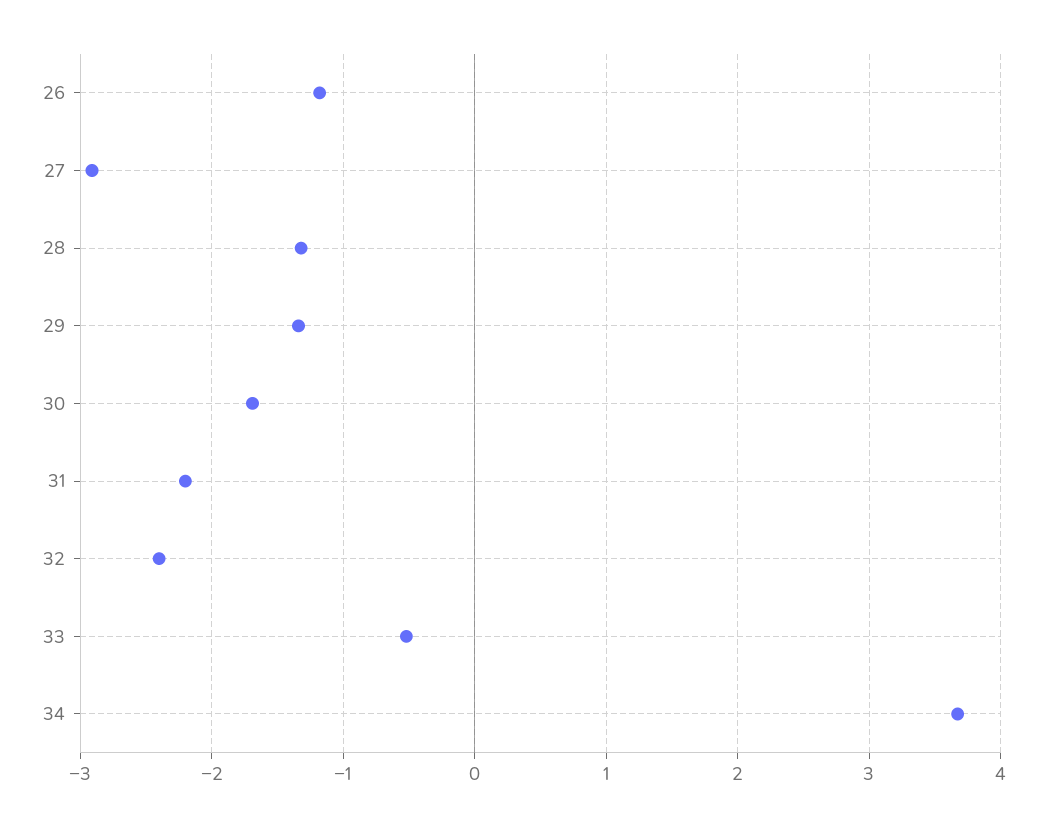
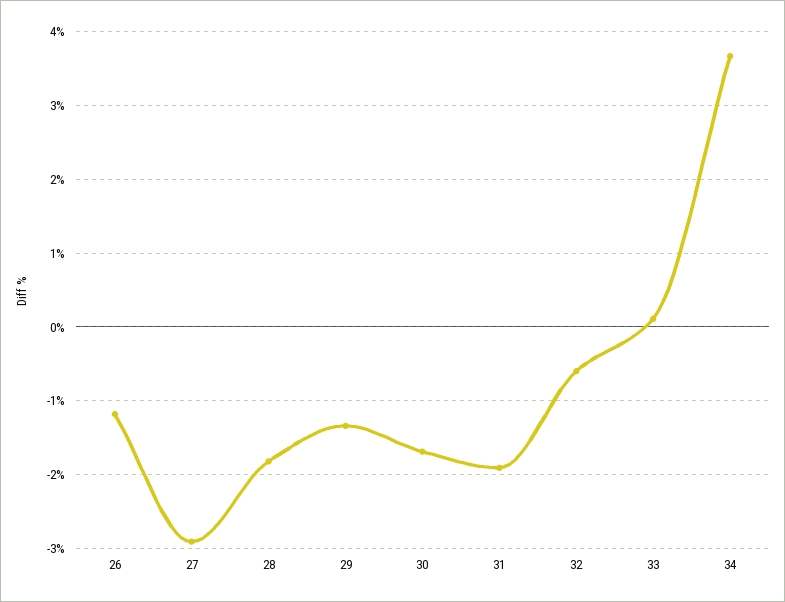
28: -1.3 -> -1.8
31: -2.2 -> -1.9
32: -2.4 -> -0.6
33: -0.5 -> 0.1

